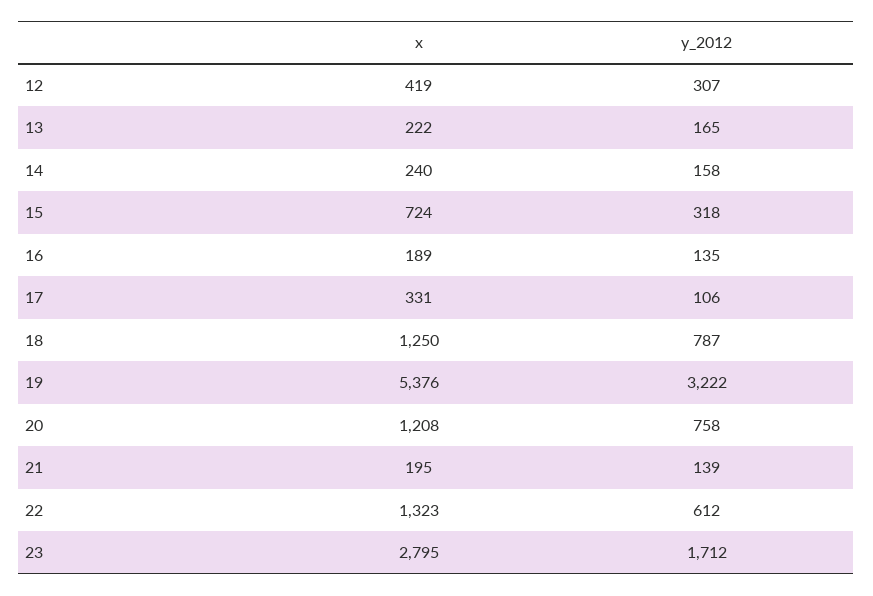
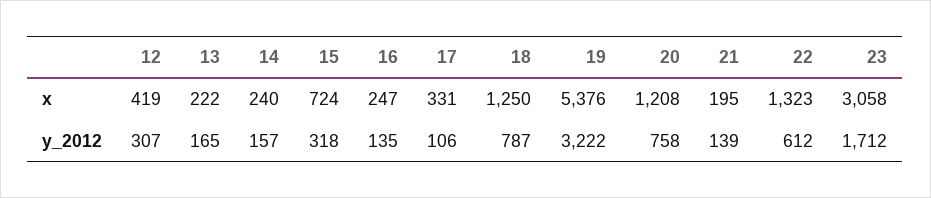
y_2012, 14: 158 -> 157
x, 16: 189 -> 247
x, 23: 2795 -> 3058

